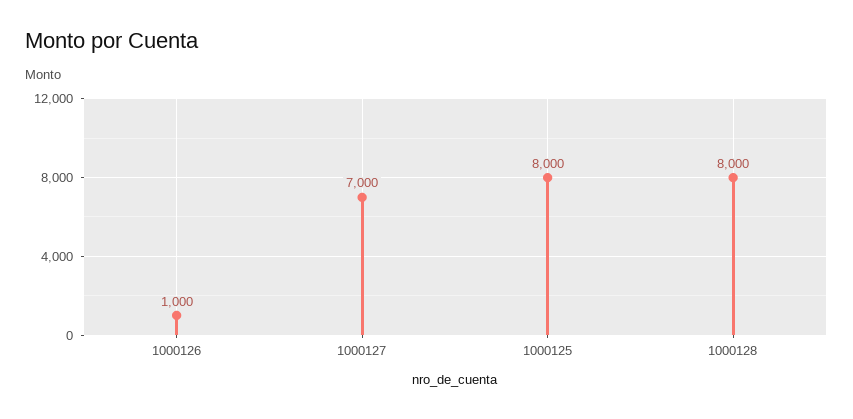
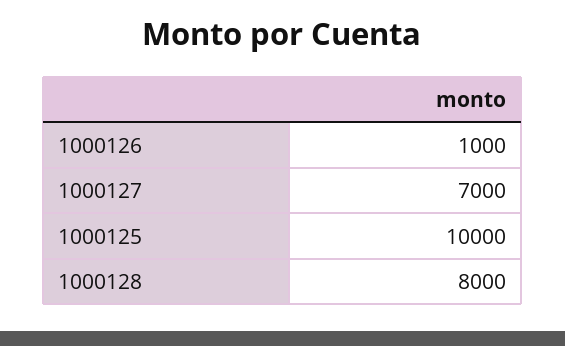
1000125: 8000 -> 10000

